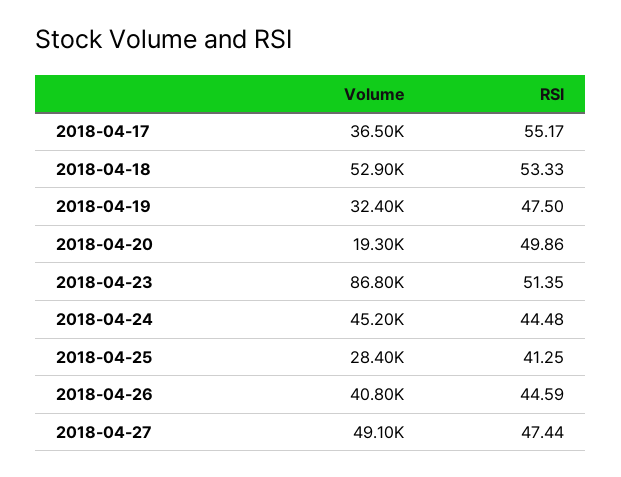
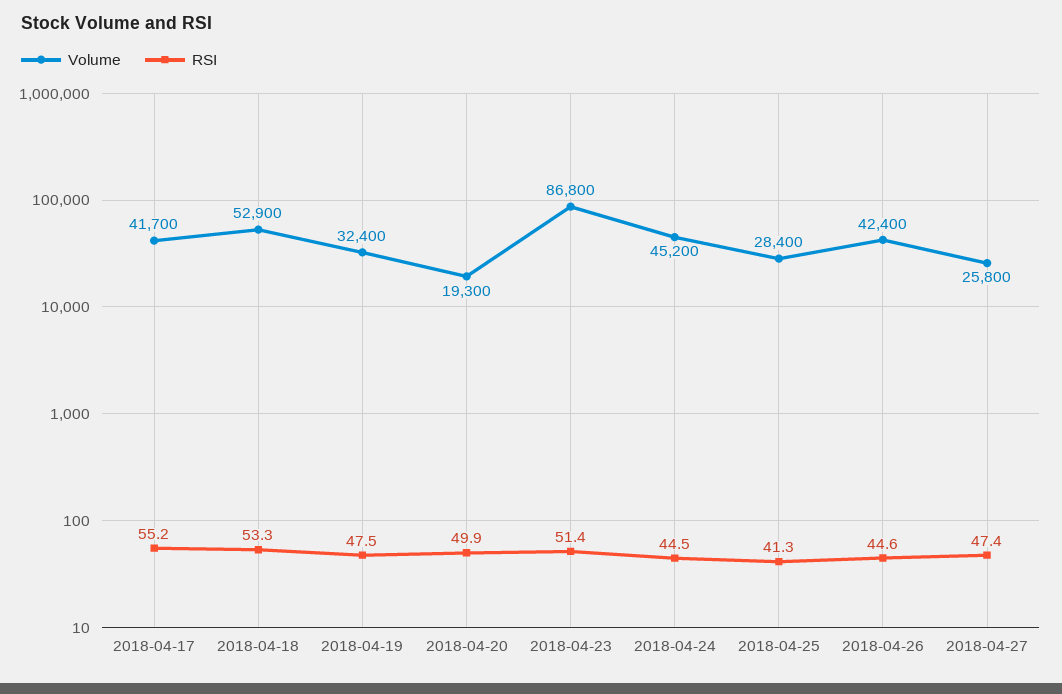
Volume, 2018-04-17: 36500 -> 41700
Volume, 2018-04-26: 40800 -> 42400
Volume, 2018-04-27: 49100 -> 25800

